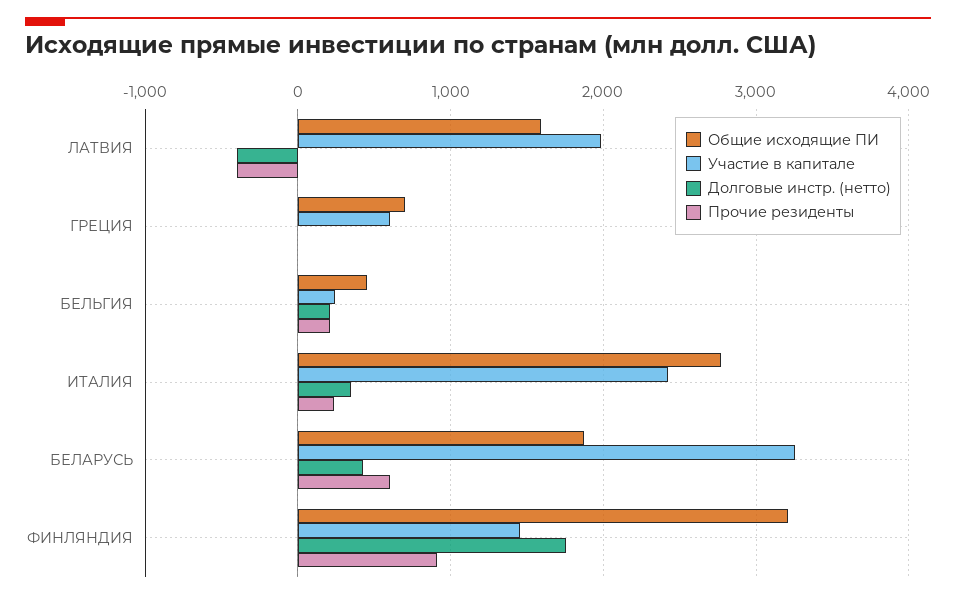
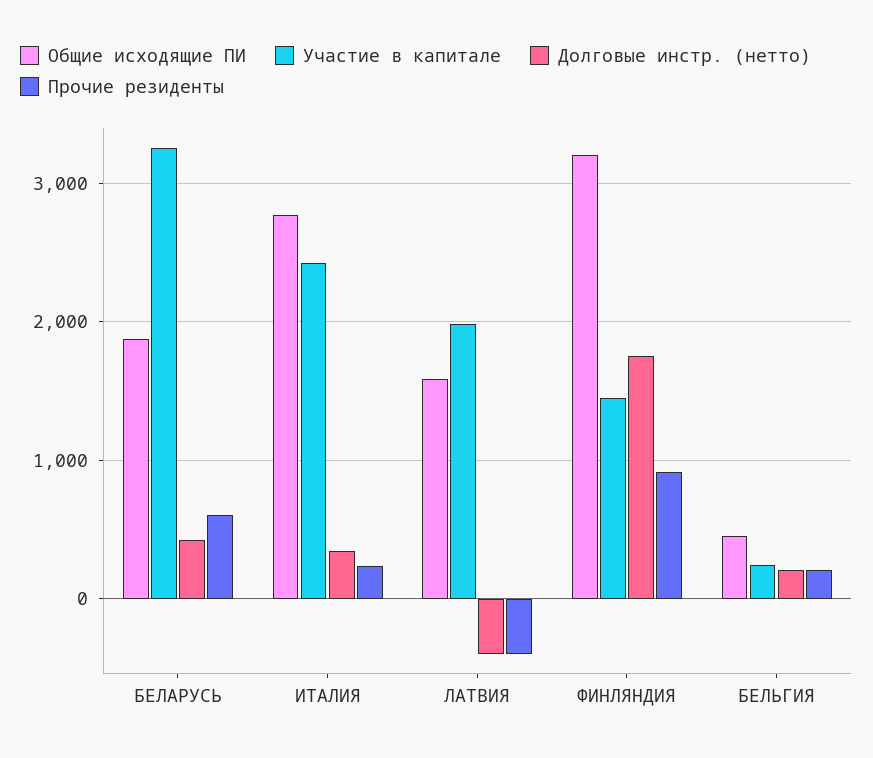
Общие исходящие ПИ, ГРЕЦИЯ: 700 -> none
Участие в капитале, ГРЕЦИЯ: 600 -> none
Долговые инстр. (нетто), ГРЕЦИЯ: 0 -> none
Прочие резиденты, ГРЕЦИЯ: 0 -> none

